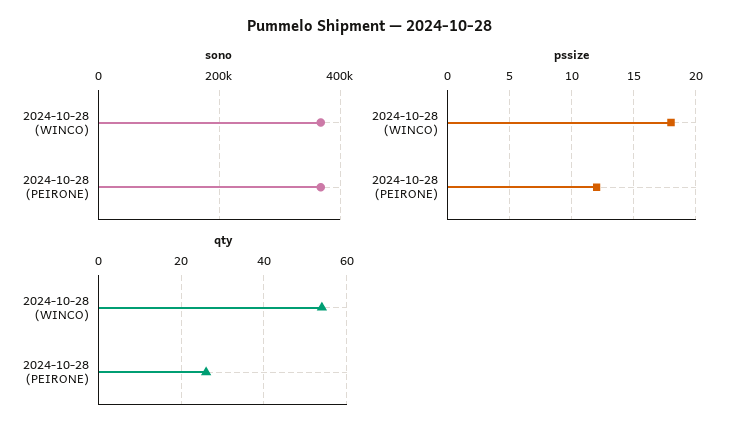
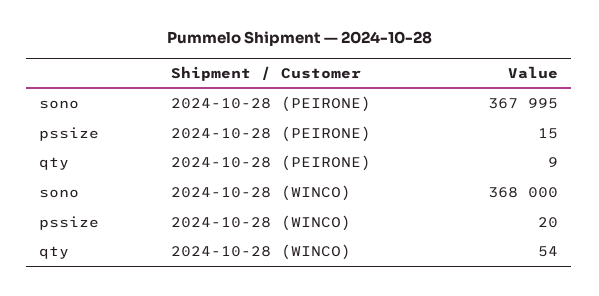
pssize, 2024-10-28 (WINCO): 18 -> 20
pssize, 2024-10-28 (PEIRONE): 12 -> 15
qty, 2024-10-28 (PEIRONE): 25 -> 9

